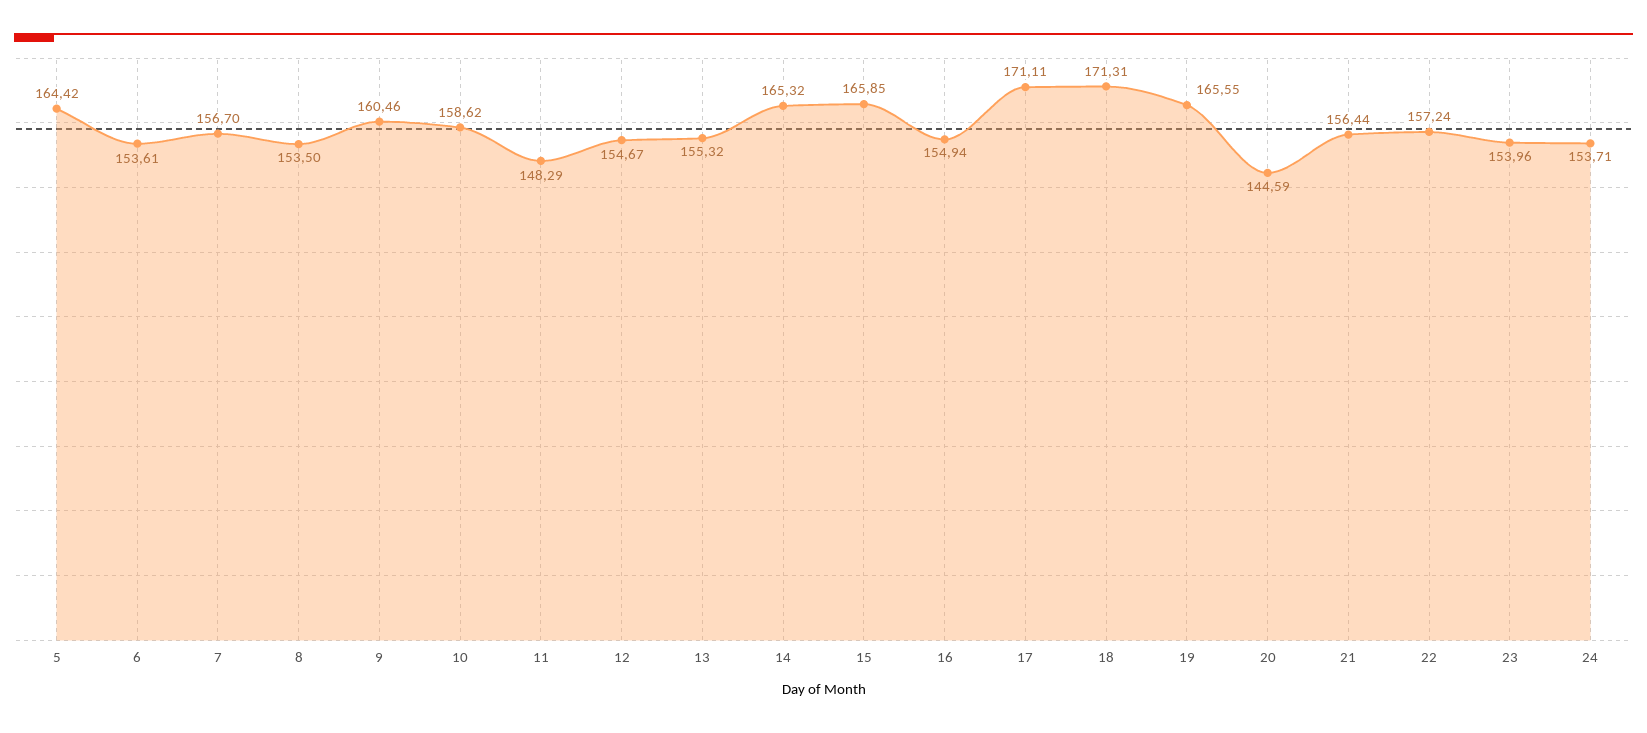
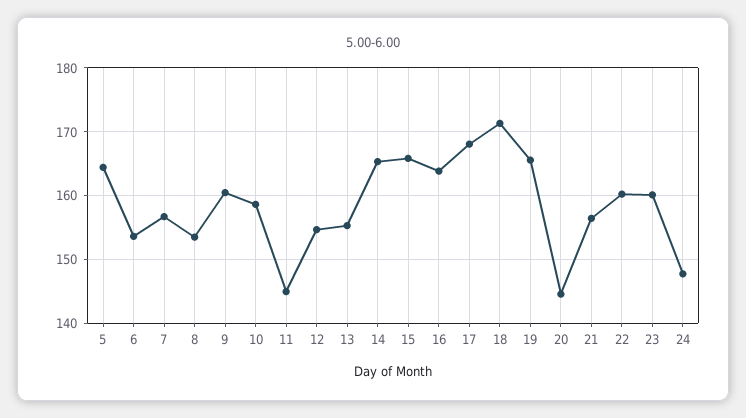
11: 148.29 -> 145
16: 154.94 -> 164
17: 171.11 -> 168
22: 157.24 -> 160
23: 153.96 -> 160
24: 153.71 -> 148

